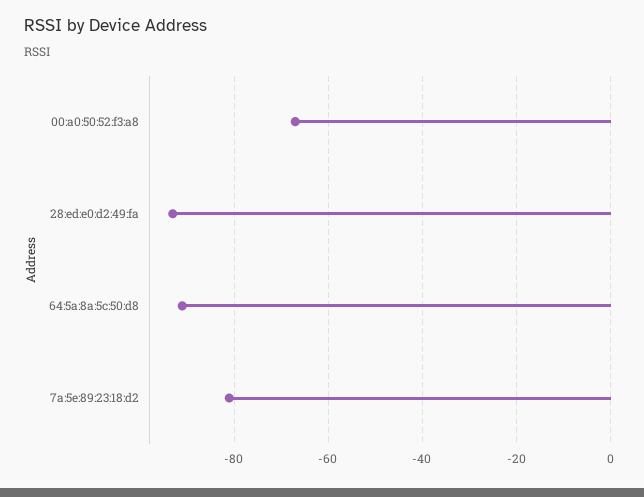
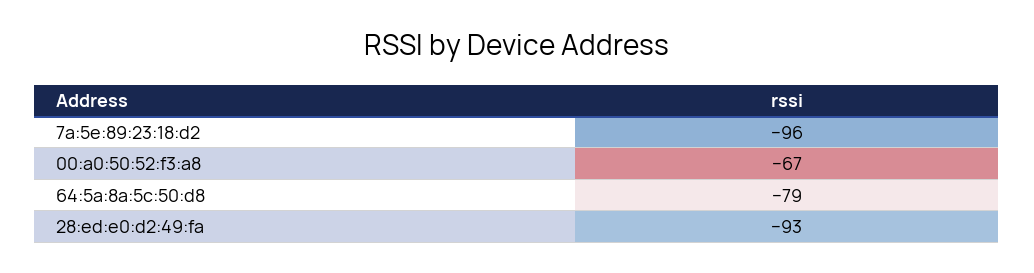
64:5a:8a:5c:50:d8: -90 -> -79
7a:5e:89:23:18:d2: -80 -> -96

